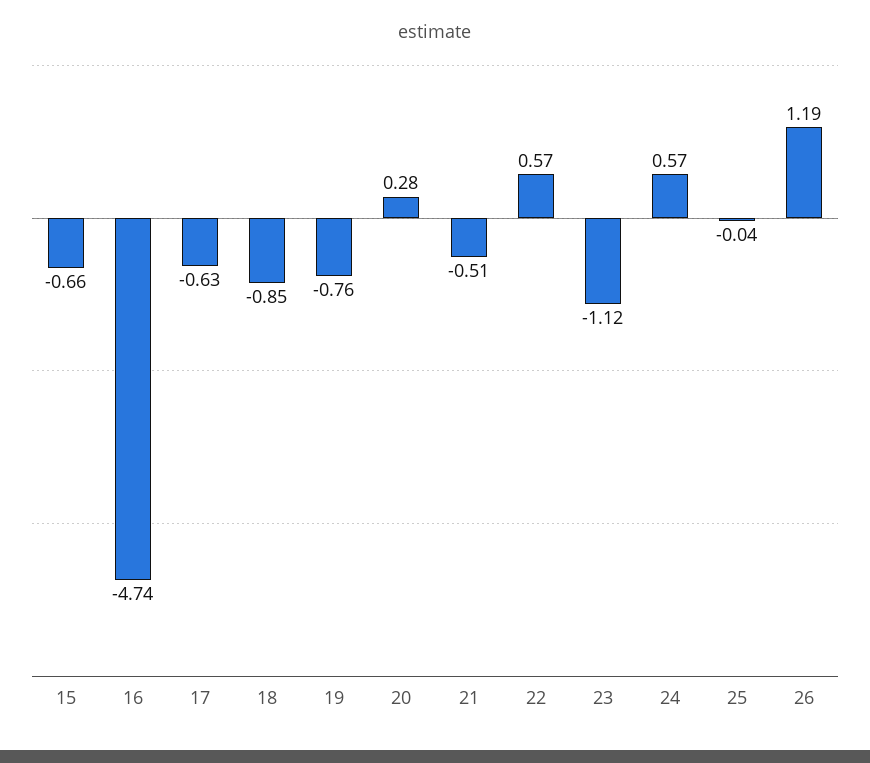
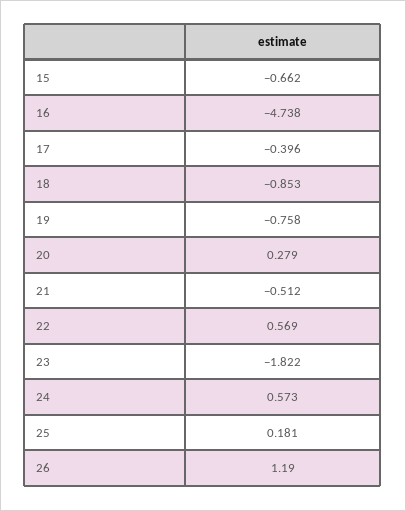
17: -0.63 -> -0.396
23: -1.12 -> -1.822
25: -0.04 -> 0.181

